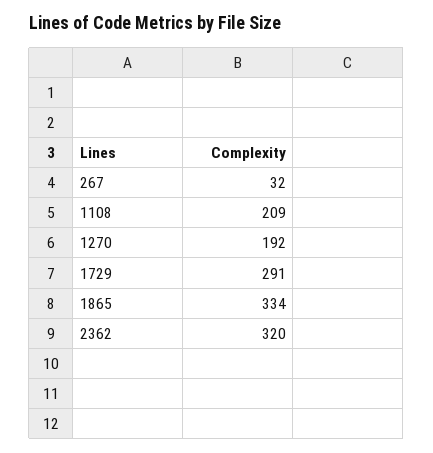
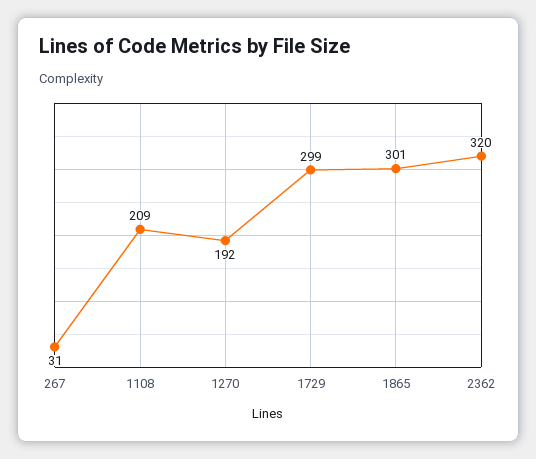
267: 32 -> 31
1729: 291 -> 299
1865: 334 -> 301

